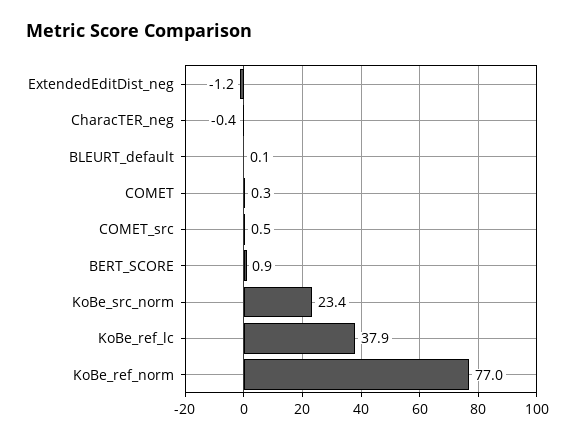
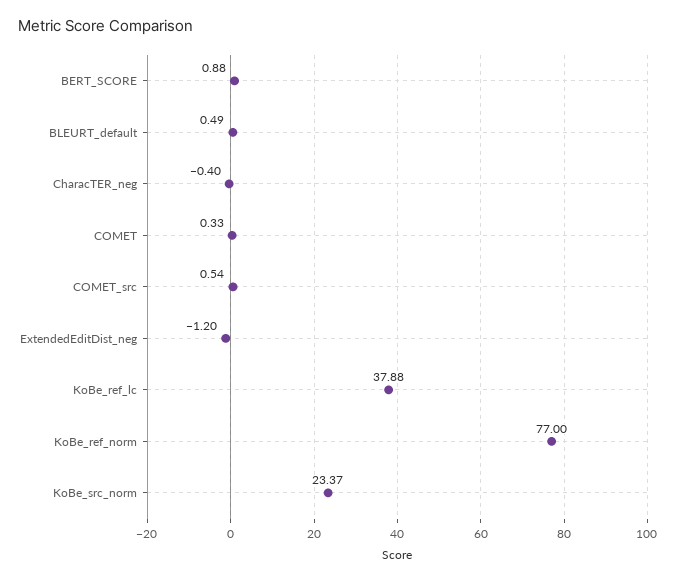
BLEURT_default: 0.1 -> 0.49

